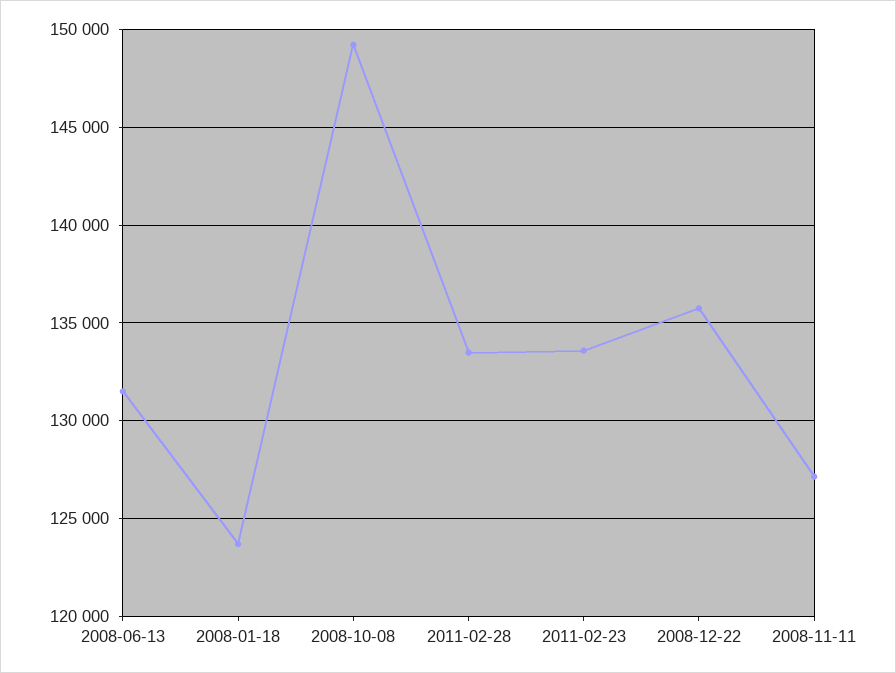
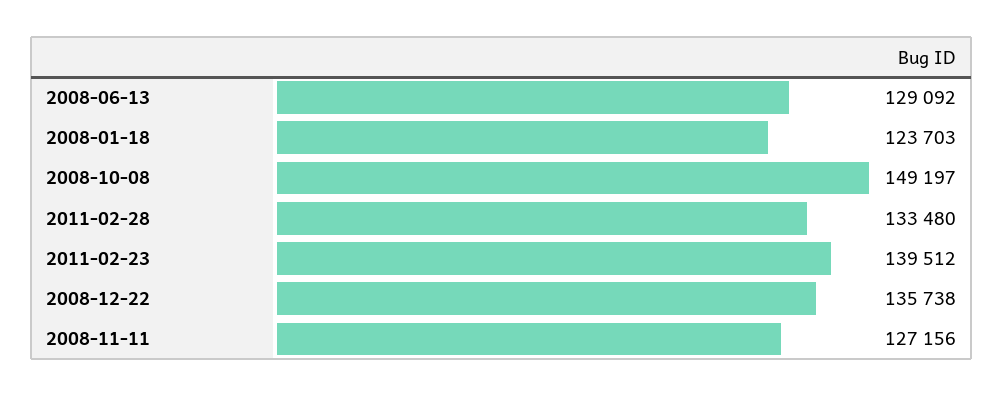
2008-06-13: 131500 -> 129092
2011-02-23: 133500 -> 139512

